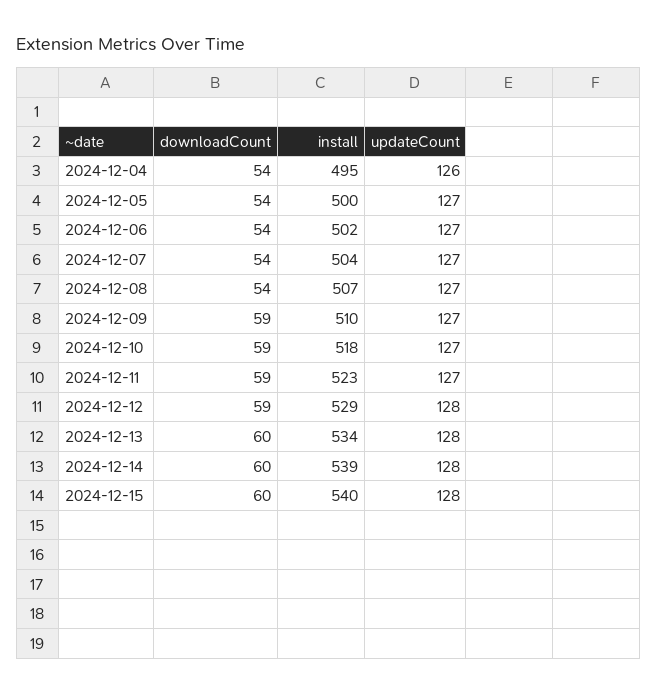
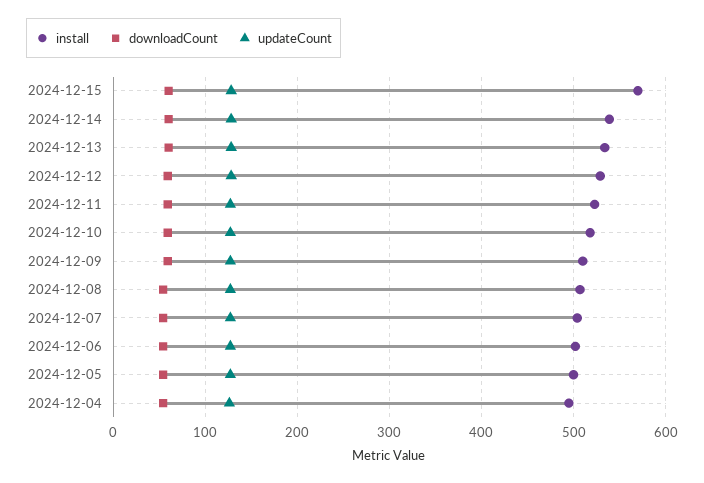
install, 2024-12-15: 540 -> 570

